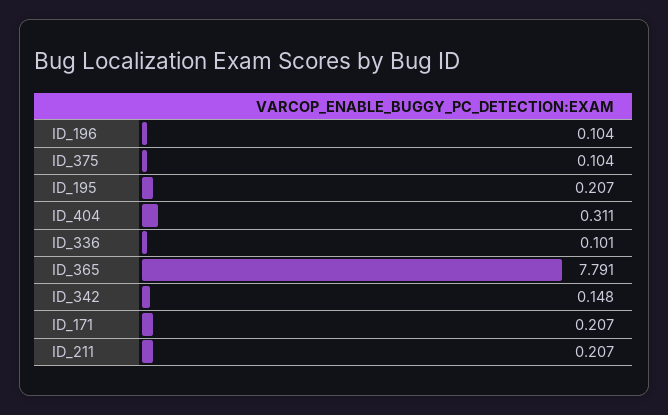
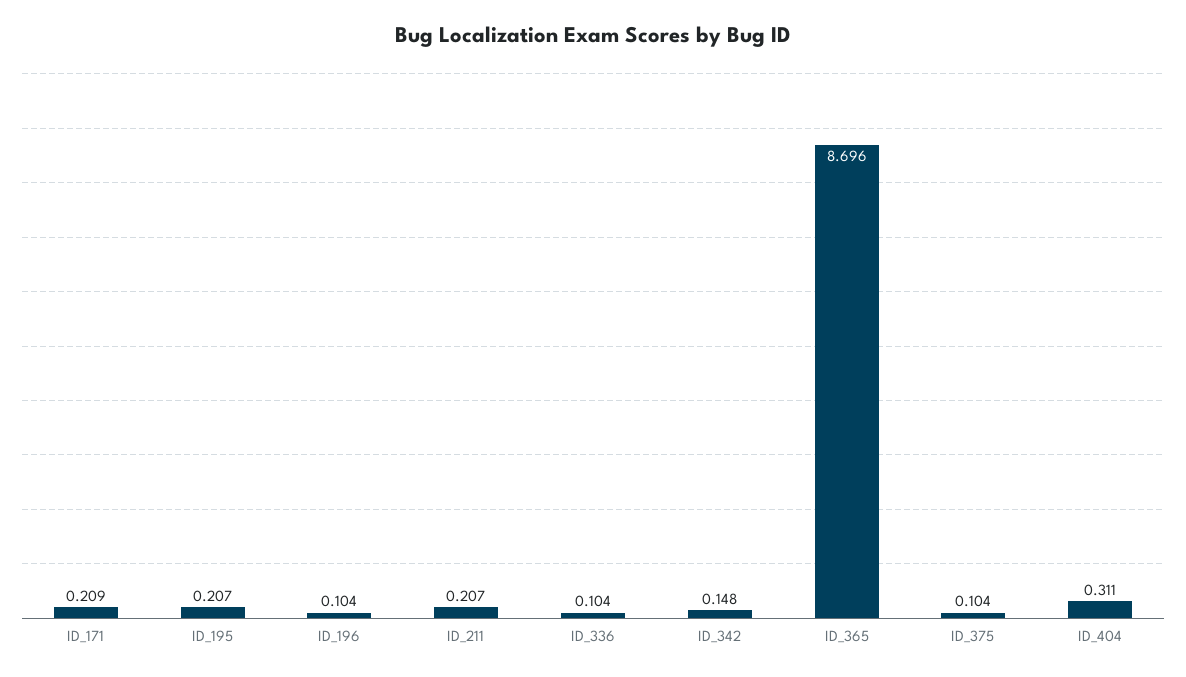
ID_336: 0.101 -> 0.104
ID_365: 7.791 -> 8.696
ID_171: 0.207 -> 0.209

